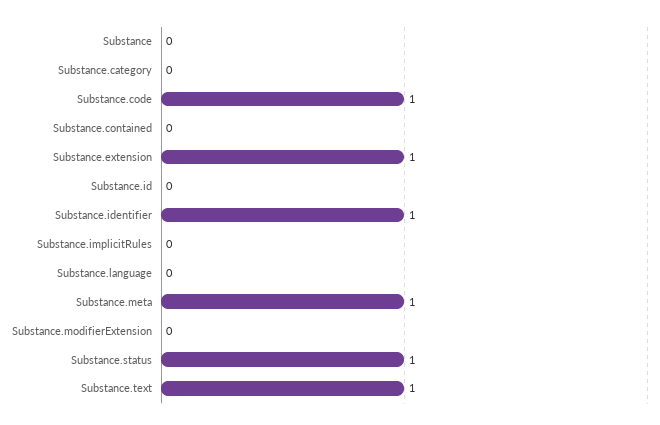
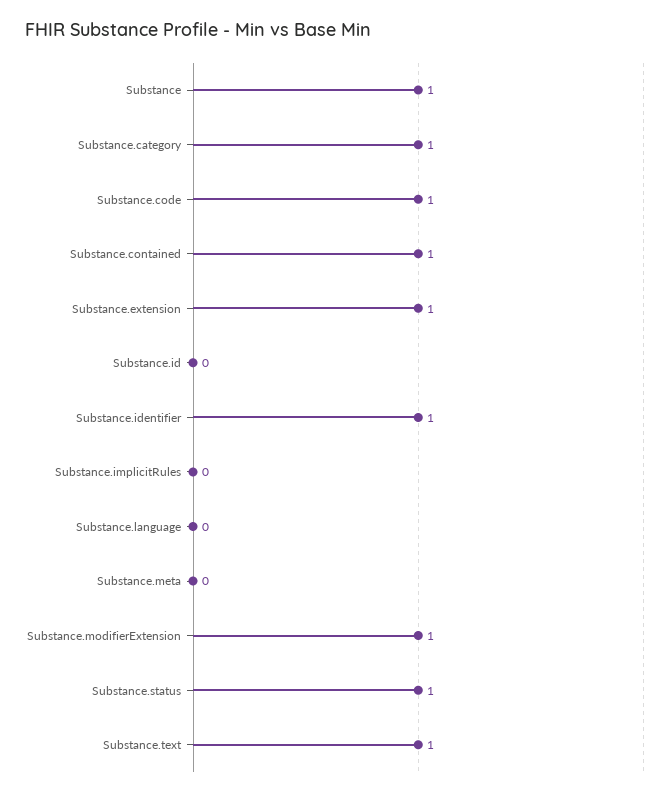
Substance: 0 -> 1
Substance.category: 0 -> 1
Substance.contained: 0 -> 1
Substance.meta: 1 -> 0
Substance.modifierExtension: 0 -> 1

